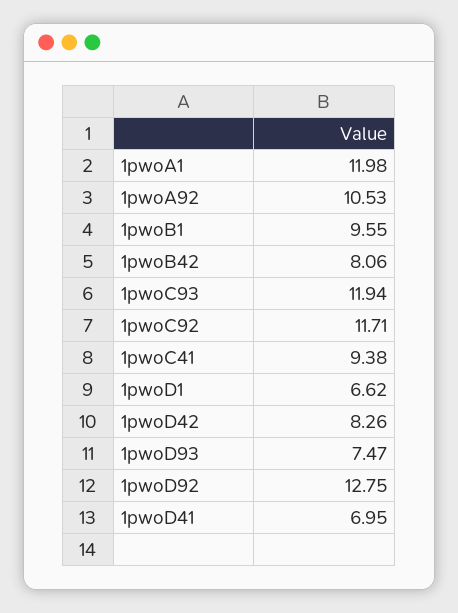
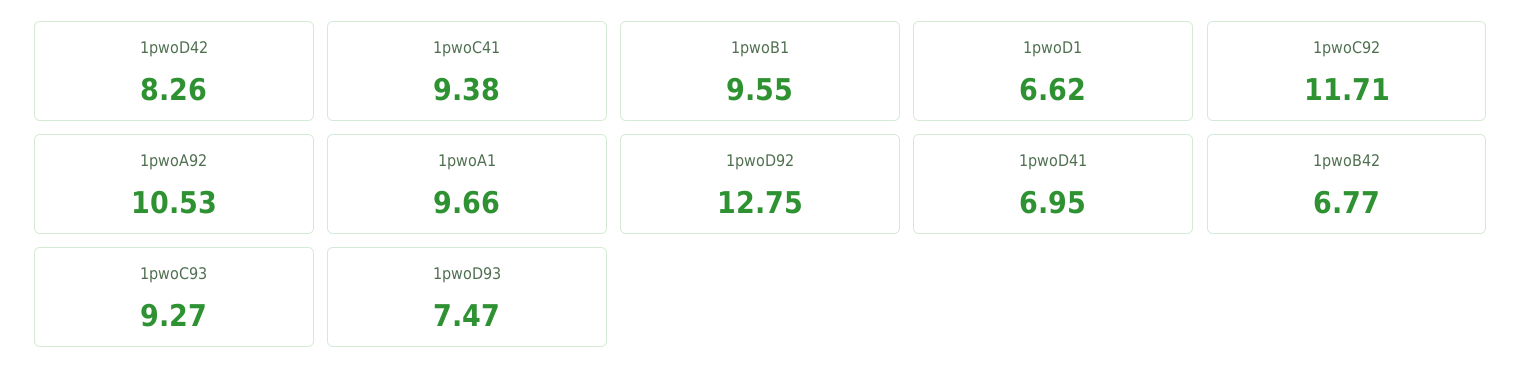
1pwoA1: 11.98 -> 9.66
1pwoB42: 8.06 -> 6.77
1pwoC93: 11.94 -> 9.27

